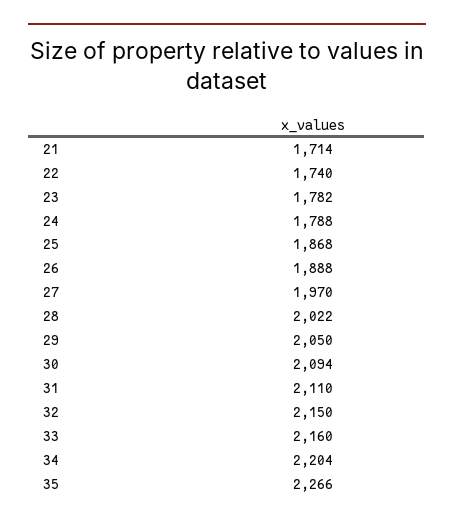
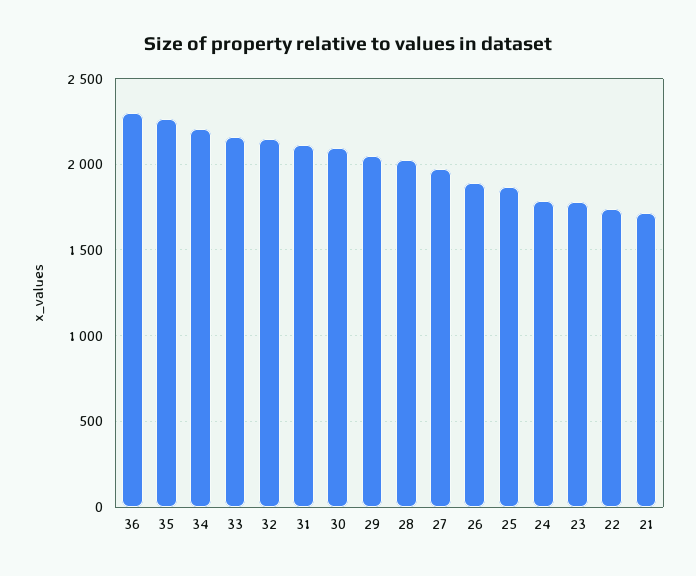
36: none -> 2300

